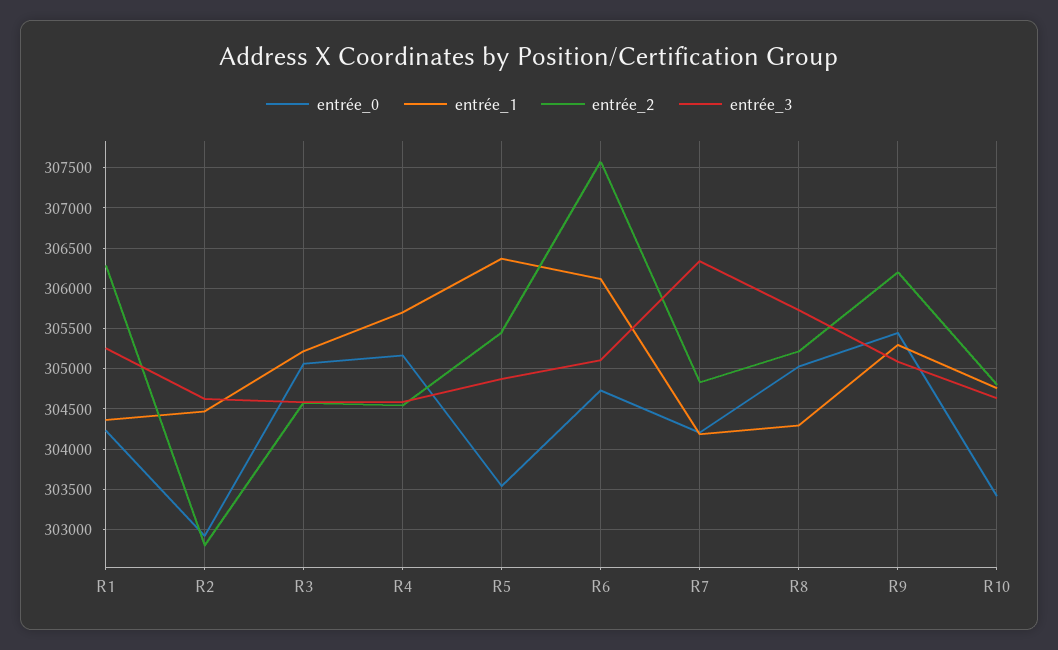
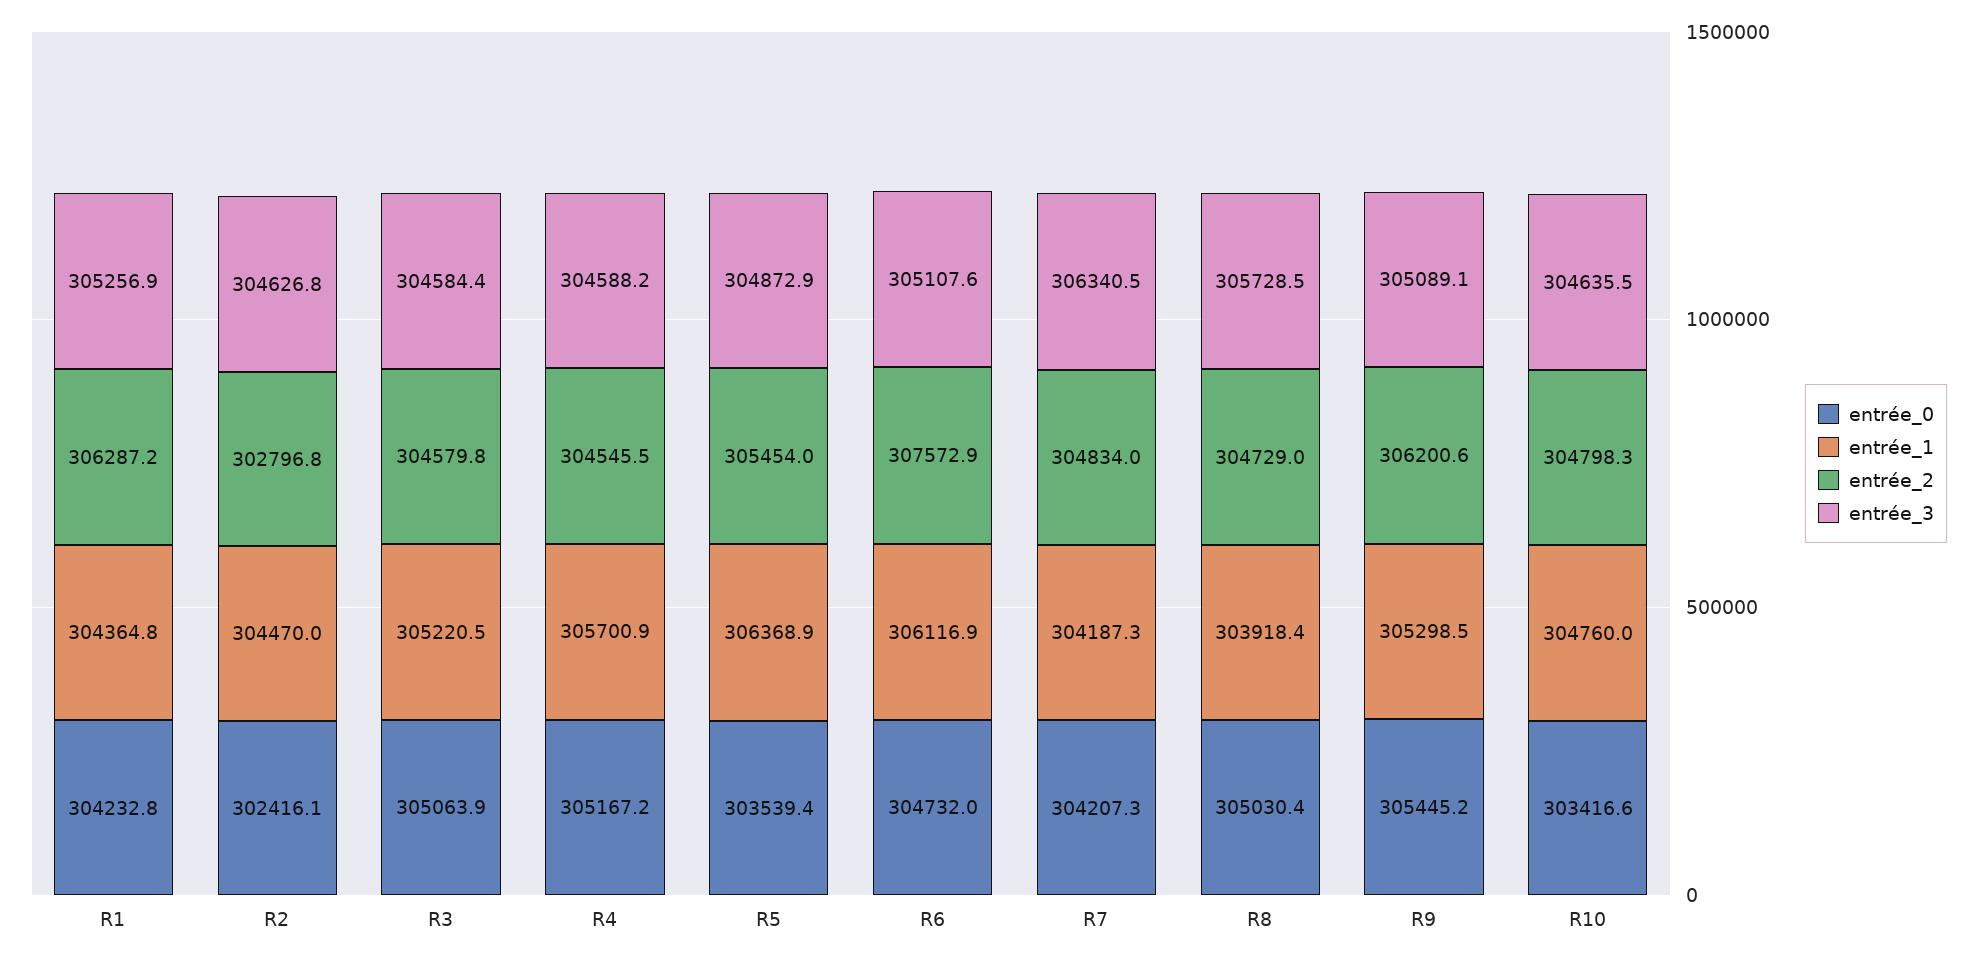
entrée_0, R2: 302900 -> 302416.1
entrée_1, R8: 304300 -> 303918.4
entrée_2, R8: 305200 -> 304729

